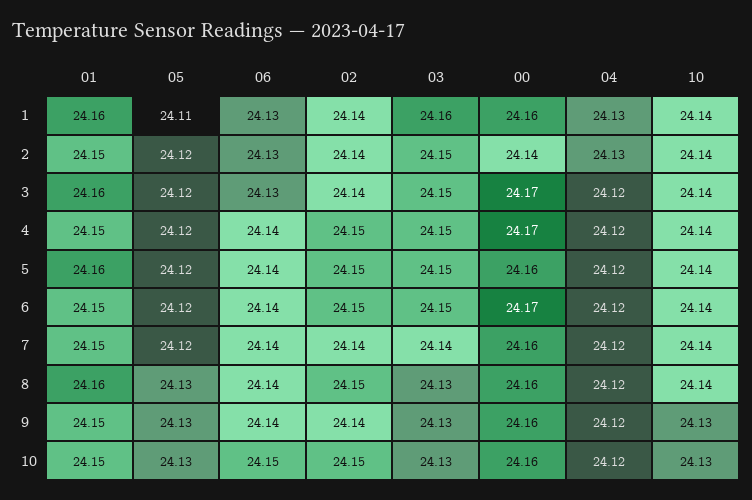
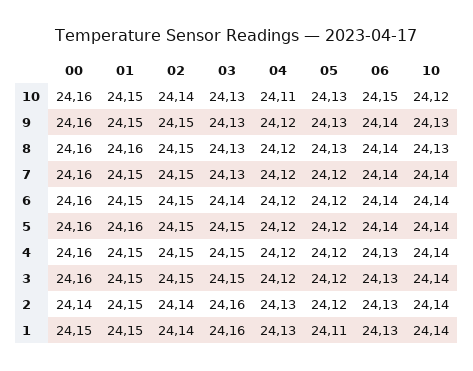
01, 1: 24.16 -> 24.15
00, 1: 24.16 -> 24.15
03, 2: 24.15 -> 24.16
01, 3: 24.16 -> 24.15
02, 3: 24.14 -> 24.15
00, 3: 24.17 -> 24.16
06, 4: 24.14 -> 24.13
00, 4: 24.17 -> 24.16
03, 6: 24.15 -> 24.14
00, 6: 24.17 -> 24.16
02, 7: 24.14 -> 24.15
03, 7: 24.14 -> 24.13
10, 8: 24.14 -> 24.13
02, 9: 24.14 -> 24.15
02, 10: 24.15 -> 24.14
04, 10: 24.12 -> 24.11
10, 10: 24.13 -> 24.12

